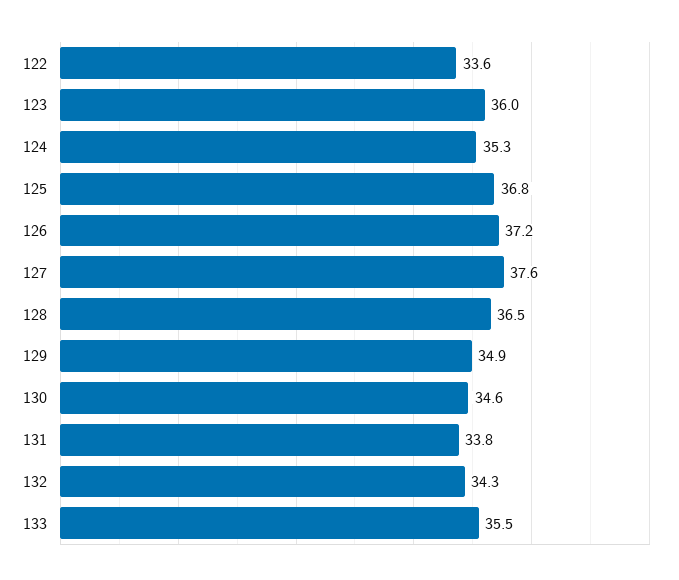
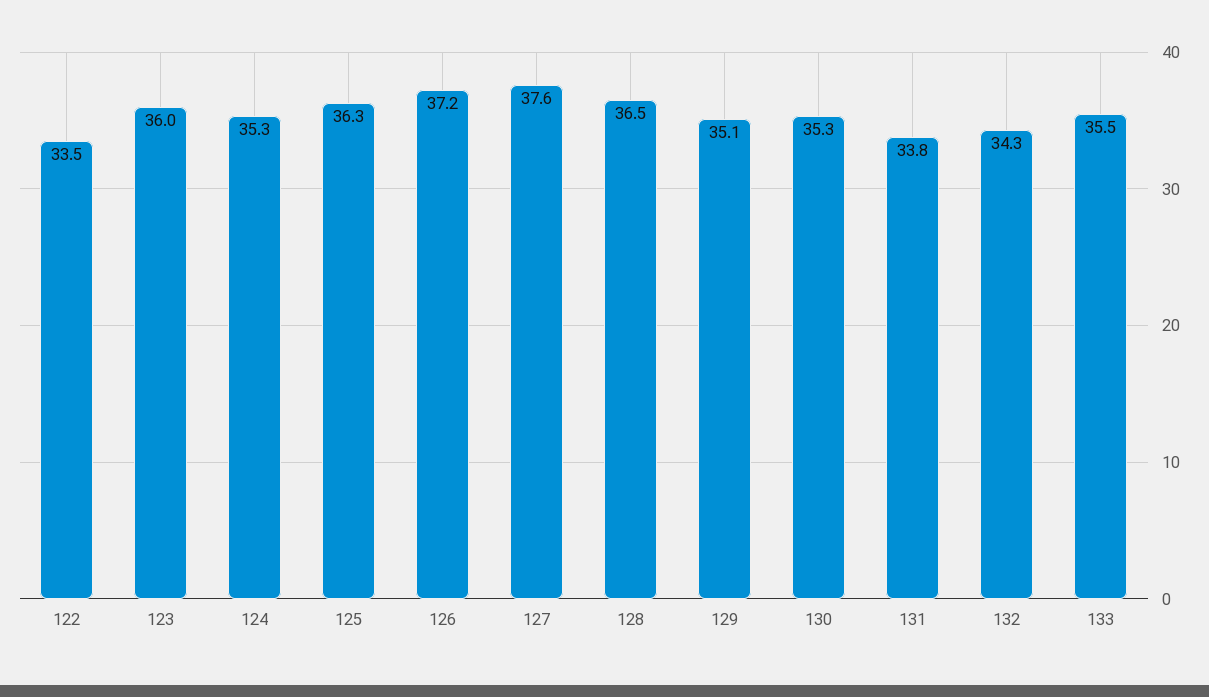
122: 33.6 -> 33.5
125: 36.8 -> 36.3
129: 34.9 -> 35.1
130: 34.6 -> 35.3

